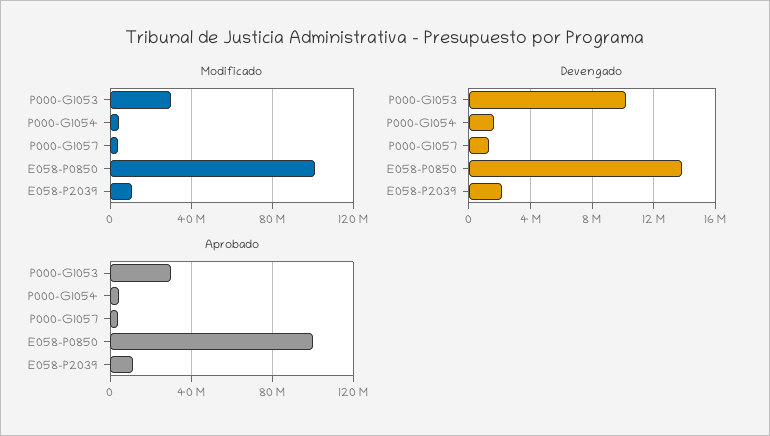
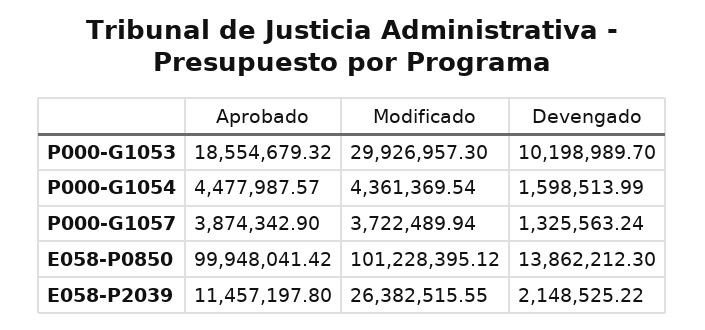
Modificado, E058-P2039: 10000000 -> 26382515.55
Aprobado, P000-G1053: 30000000 -> 18554679.32

